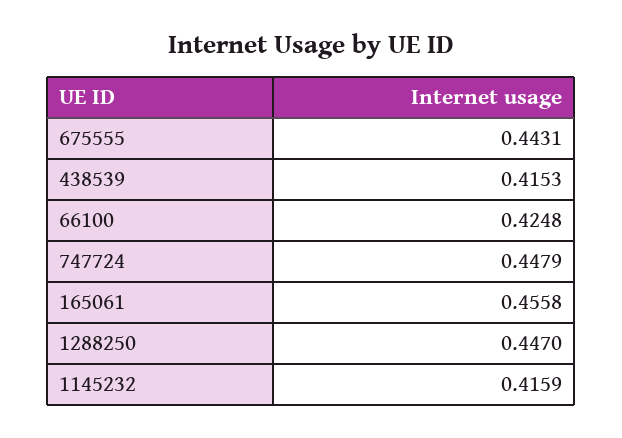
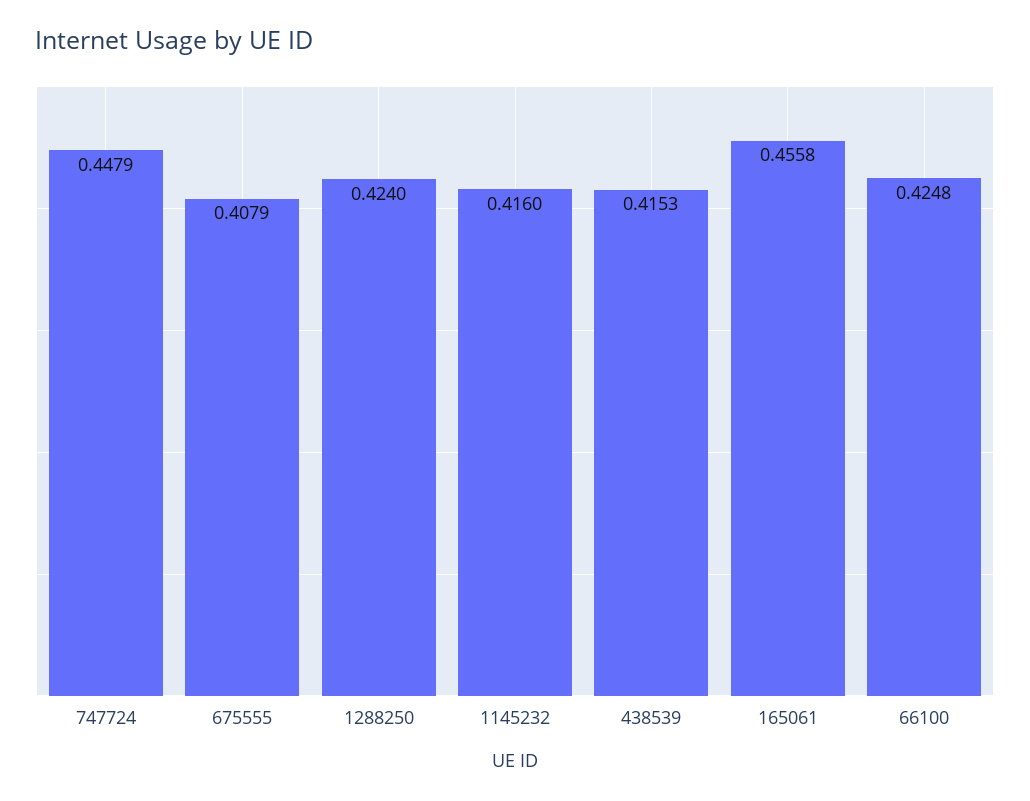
675555: 0.4431 -> 0.4079
1288250: 0.447 -> 0.424
1145232: 0.4159 -> 0.416

